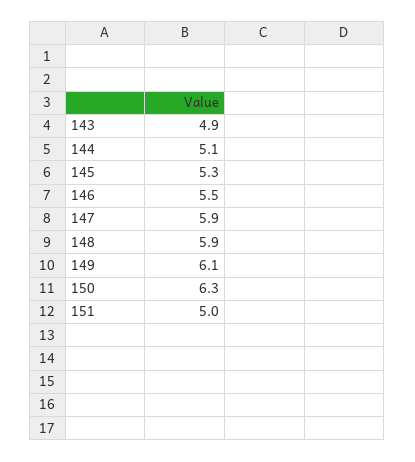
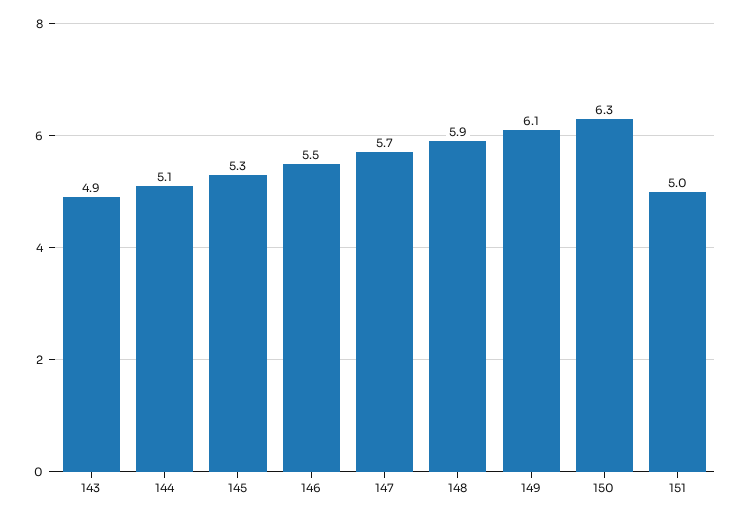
147: 5.9 -> 5.7

